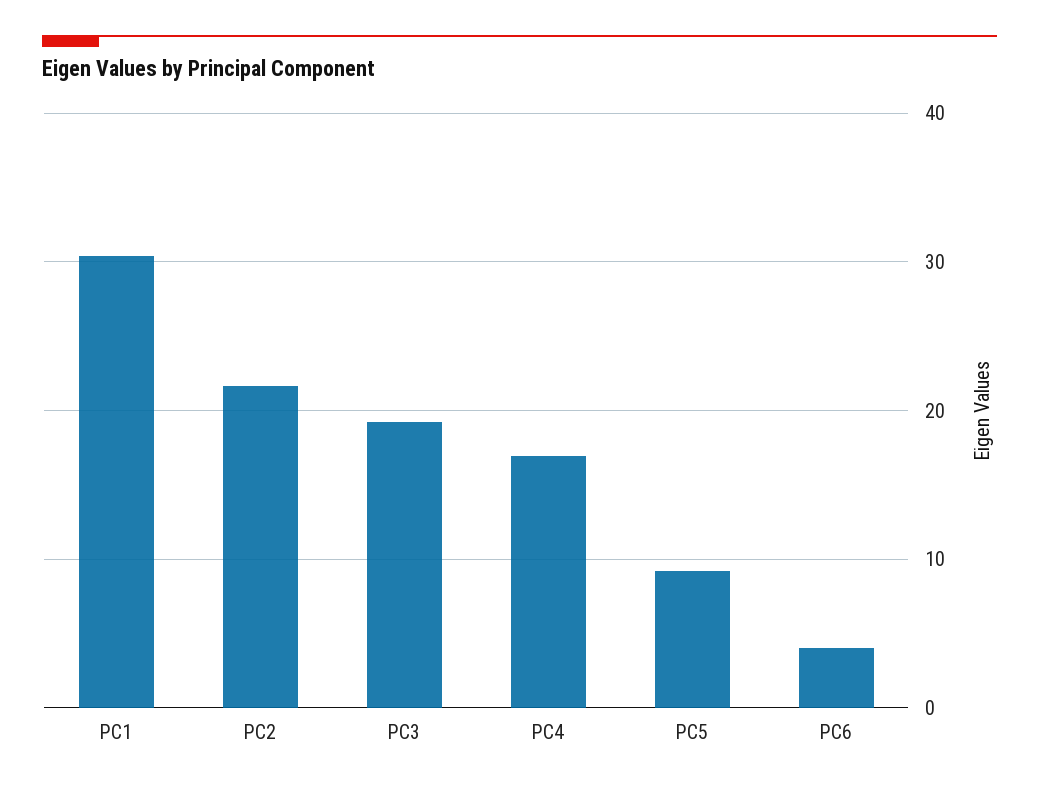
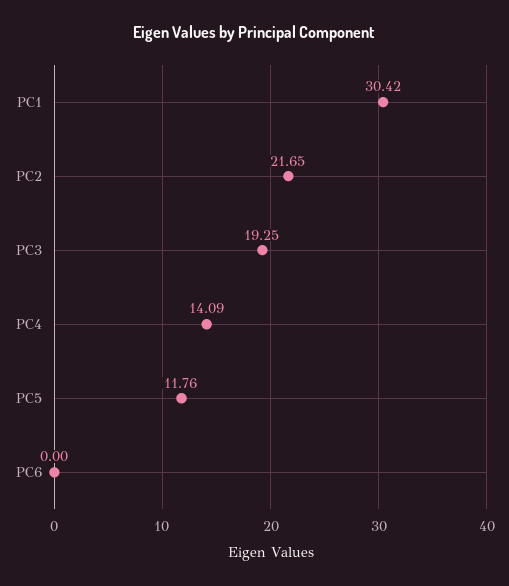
PC4: 17 -> 14.09
PC5: 9 -> 11.76
PC6: 4 -> 0

